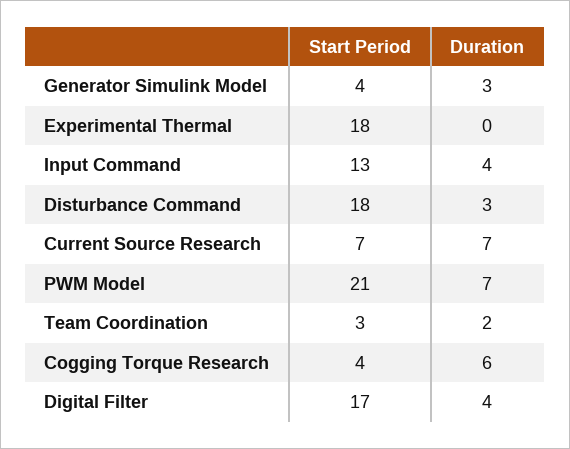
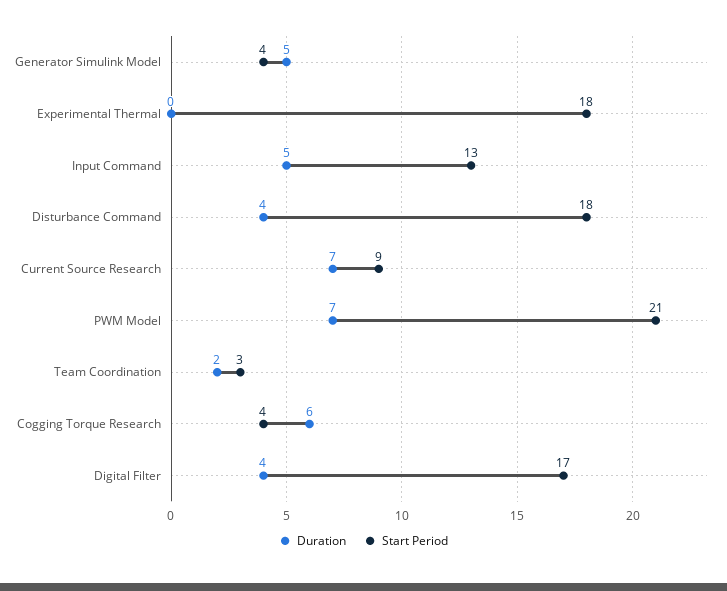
Duration, Generator Simulink Model: 3 -> 5
Duration, Input Command: 4 -> 5
Duration, Disturbance Command: 3 -> 4
Start Period, Current Source Research: 7 -> 9

